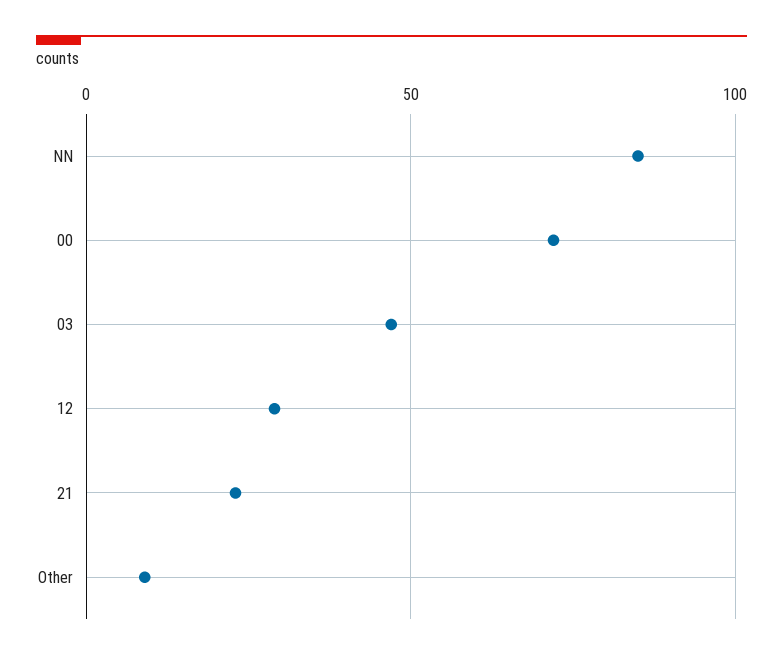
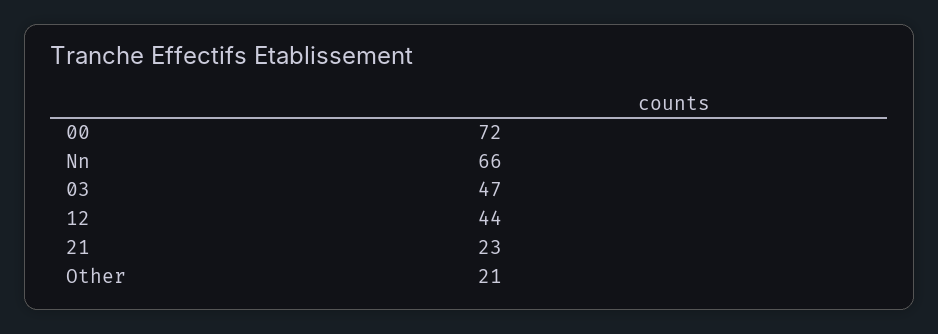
NN: 85 -> 66
12: 30 -> 44
Other: 10 -> 21

